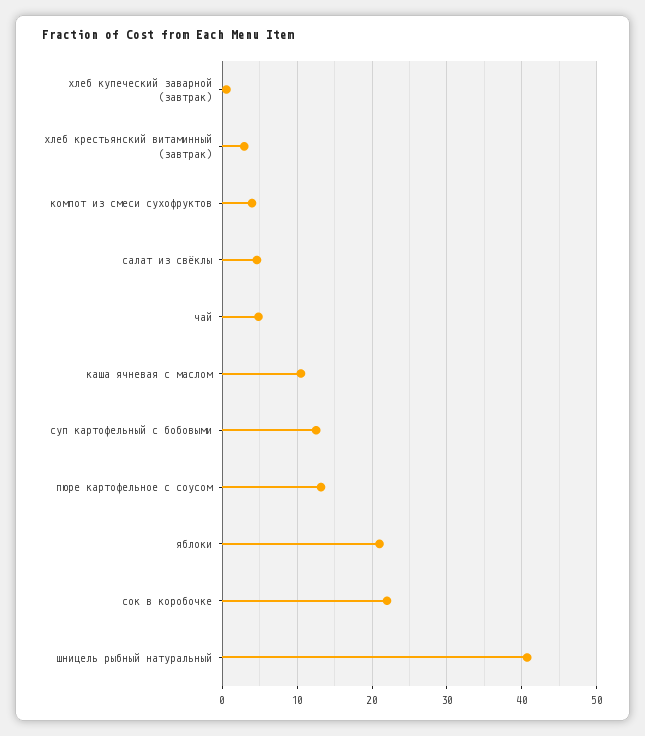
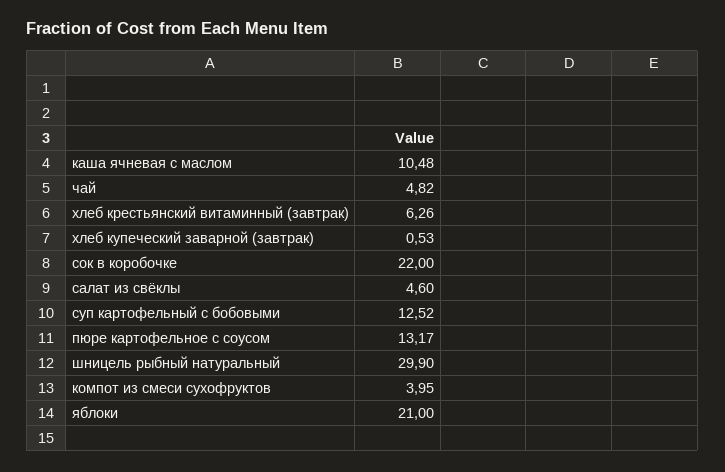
хлеб крестьянский витаминный (завтрак): 3 -> 6.26
шницель рыбный натуральный: 41 -> 29.9

